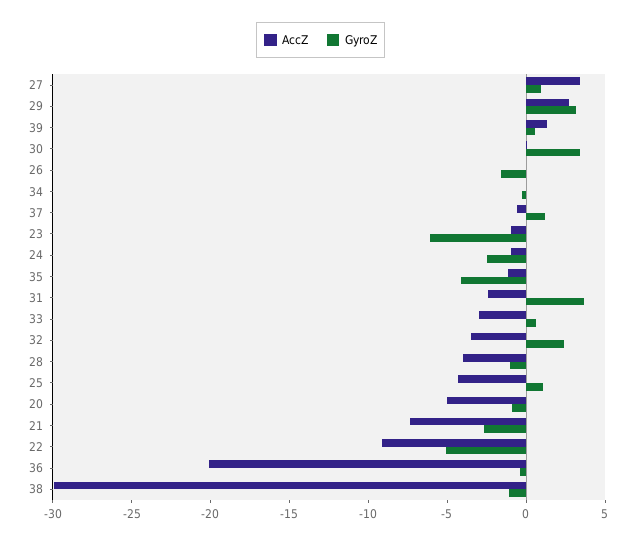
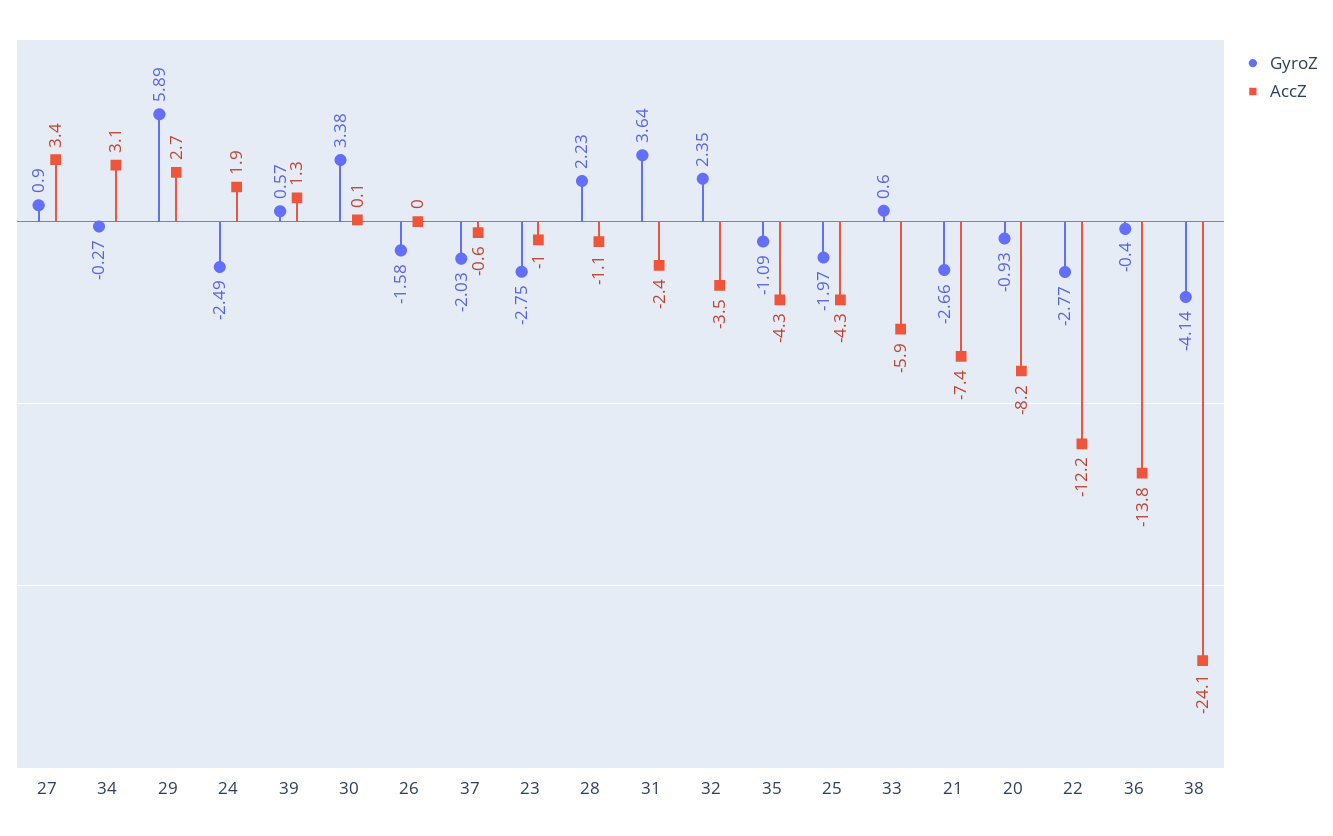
GyroZ, 29: 3 -> 5.89
AccZ, 34: 0 -> 3.1
GyroZ, 37: 1 -> -2.03
GyroZ, 23: -6 -> -2.75
AccZ, 24: -1 -> 1.9
AccZ, 35: -1 -> -4.3
GyroZ, 35: -4 -> -1.09
AccZ, 33: -3 -> -5.9
AccZ, 28: -4 -> -1.1
GyroZ, 28: -1 -> 2.23
GyroZ, 25: 1 -> -1.97
AccZ, 20: -5 -> -8.2
AccZ, 22: -9 -> -12.2
GyroZ, 22: -5 -> -2.77
AccZ, 36: -20 -> -13.8
AccZ, 38: -30 -> -24.1
GyroZ, 38: -1 -> -4.14

